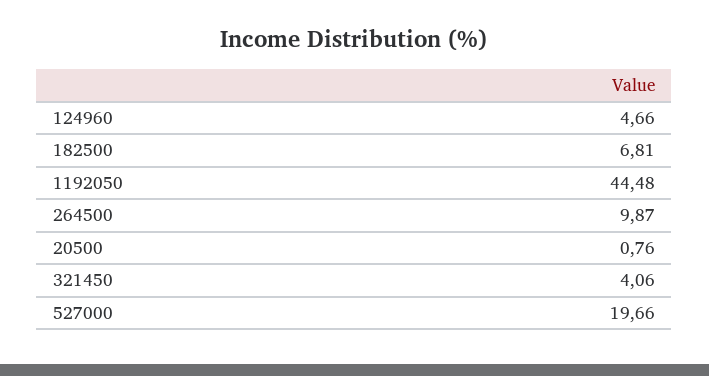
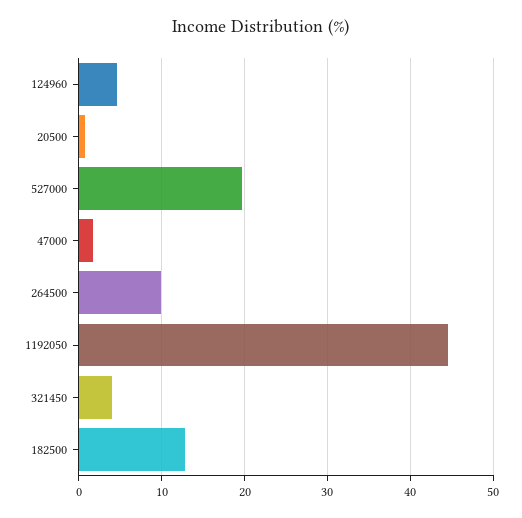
182500: 6.81 -> 13
47000: none -> 2

